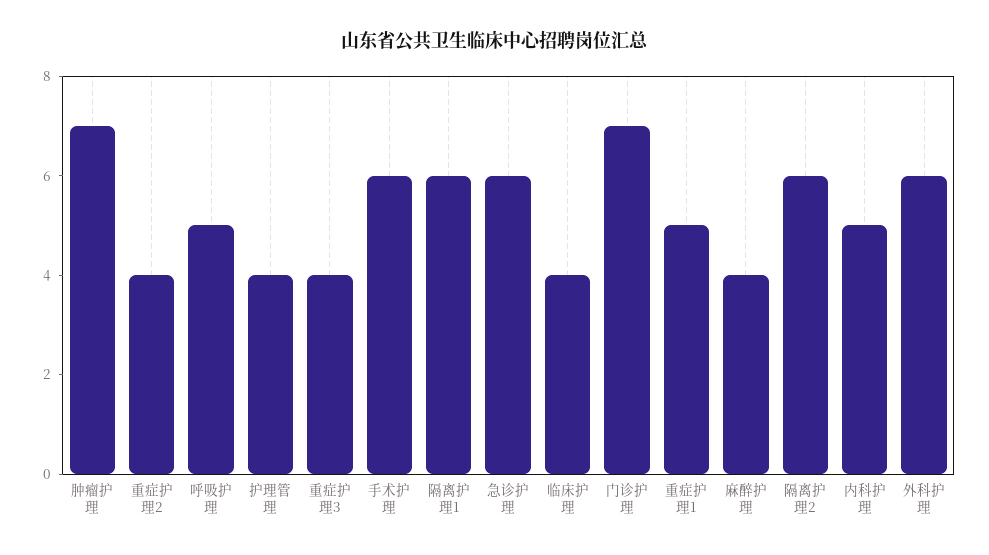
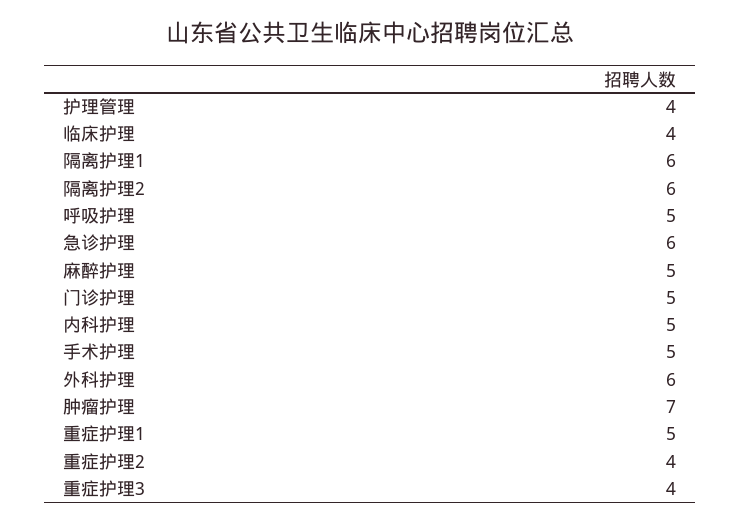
手术护理: 6 -> 5
门诊护理: 7 -> 5
麻醉护理: 4 -> 5

